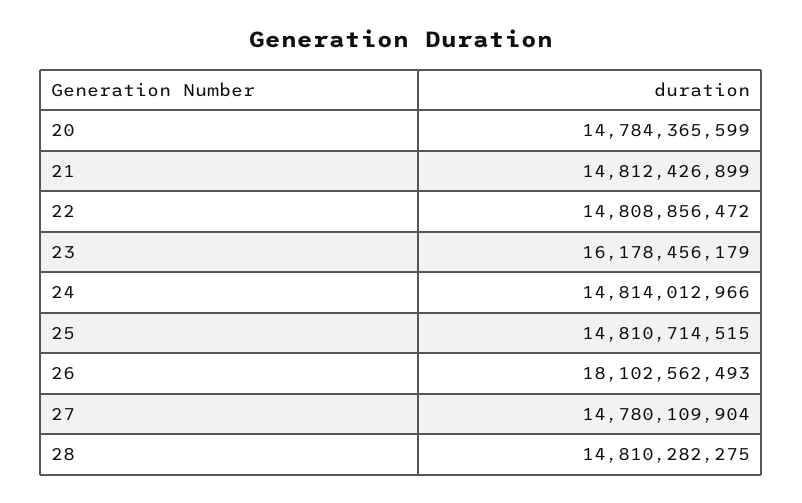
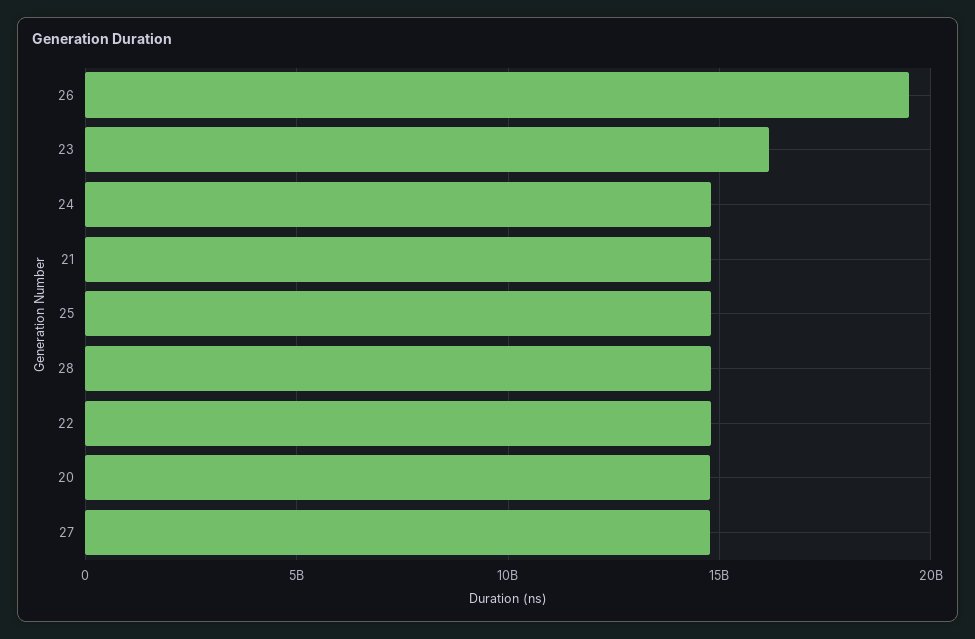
26: 18102562493 -> 19500000000

